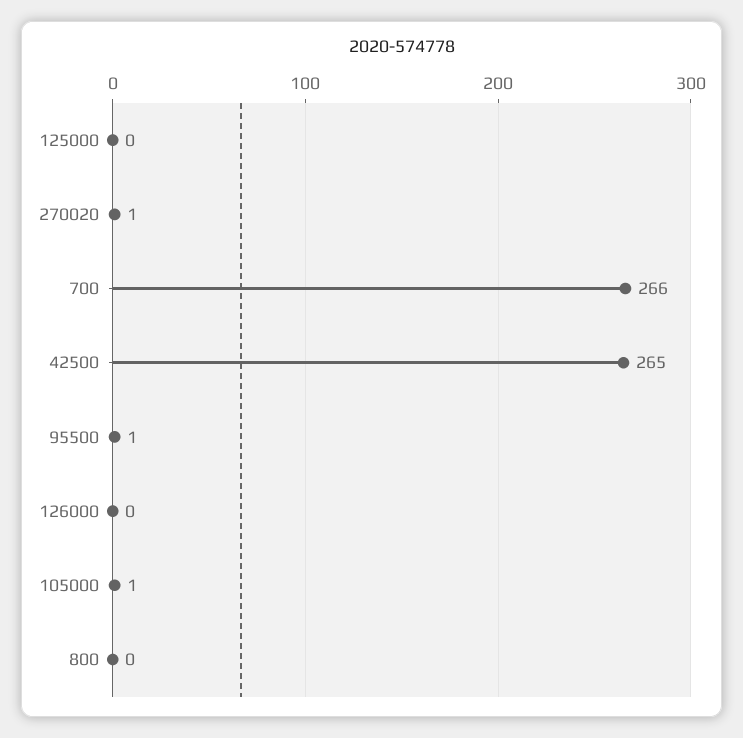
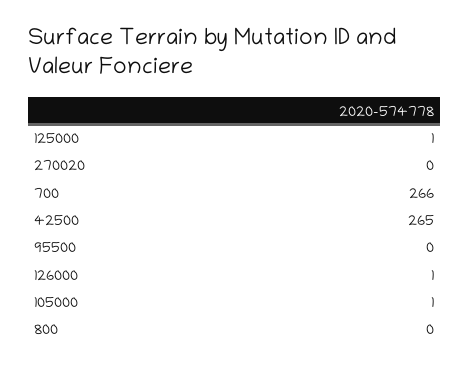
125000: 0 -> 1
270020: 1 -> 0
95500: 1 -> 0
126000: 0 -> 1

